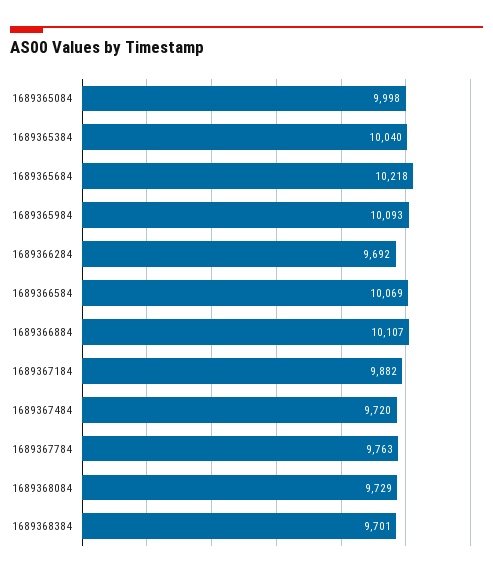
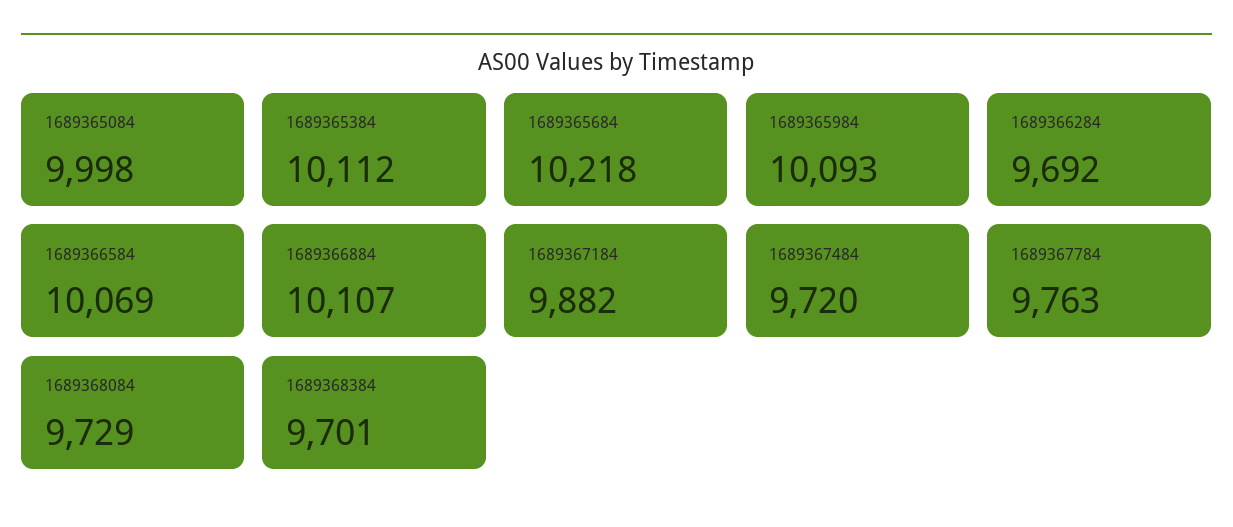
1689365384: 10040 -> 10112

